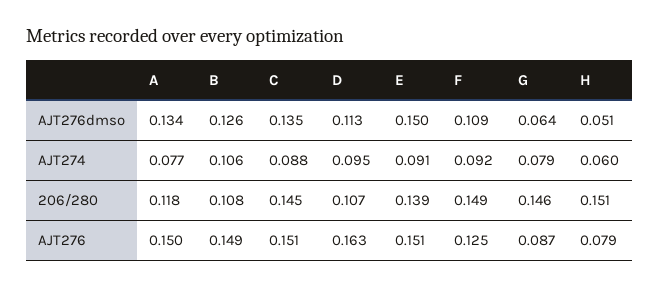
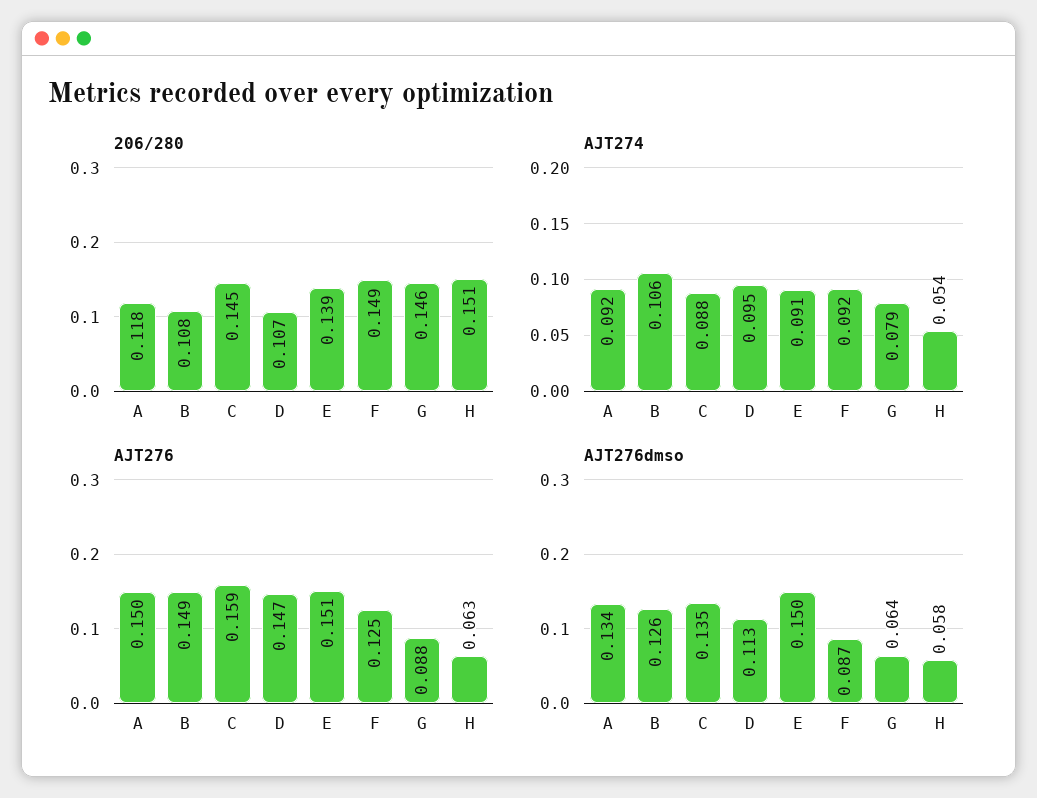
AJT276dmso, F: 0.109 -> 0.087
AJT276dmso, H: 0.051 -> 0.058
AJT274, A: 0.077 -> 0.092
AJT274, H: 0.06 -> 0.054
AJT276, C: 0.151 -> 0.159
AJT276, D: 0.163 -> 0.147
AJT276, G: 0.087 -> 0.088
AJT276, H: 0.079 -> 0.063

